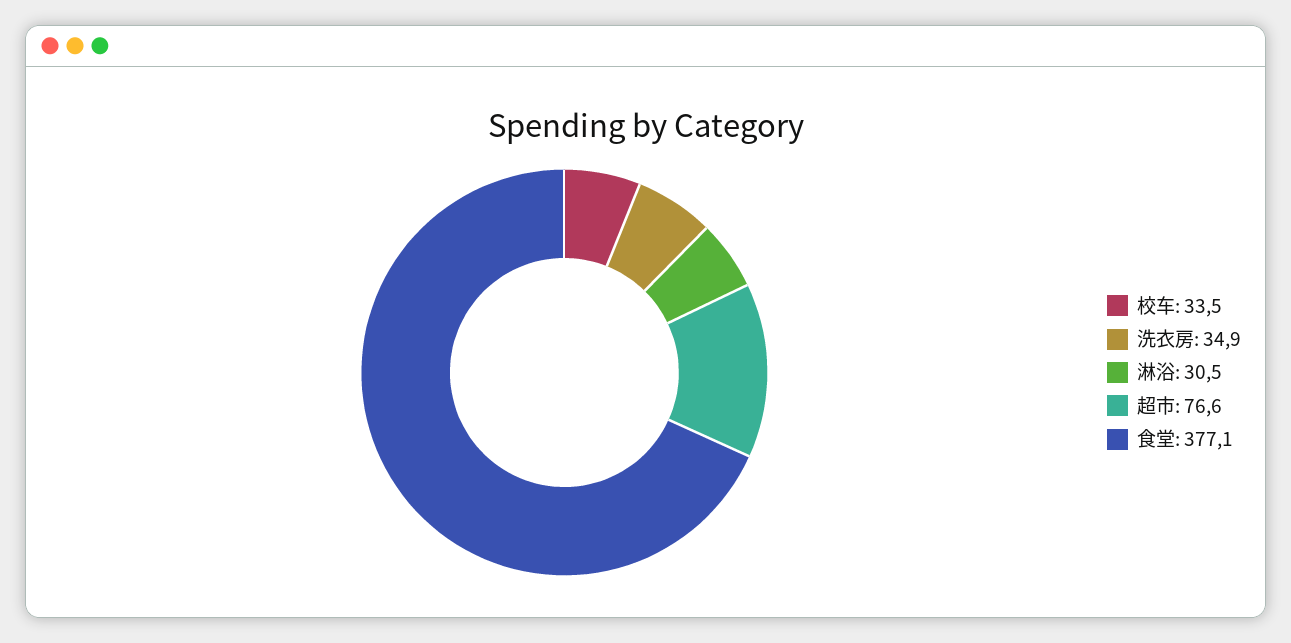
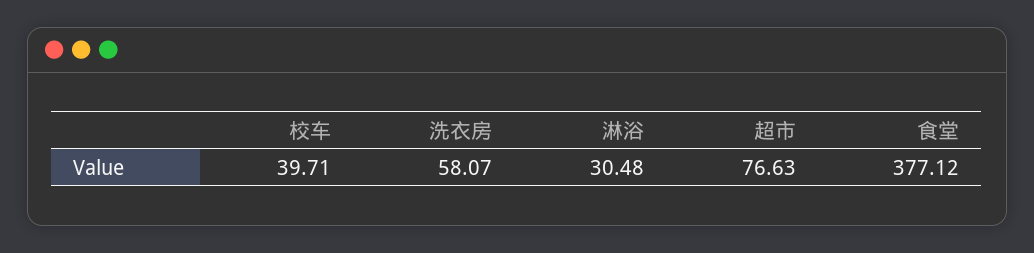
校车: 33.5 -> 39.71
洗衣房: 34.9 -> 58.07

